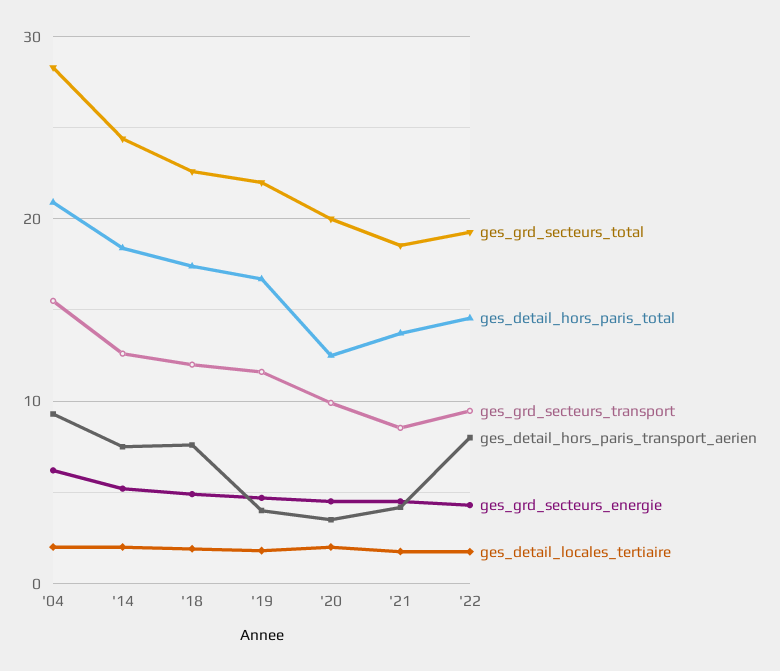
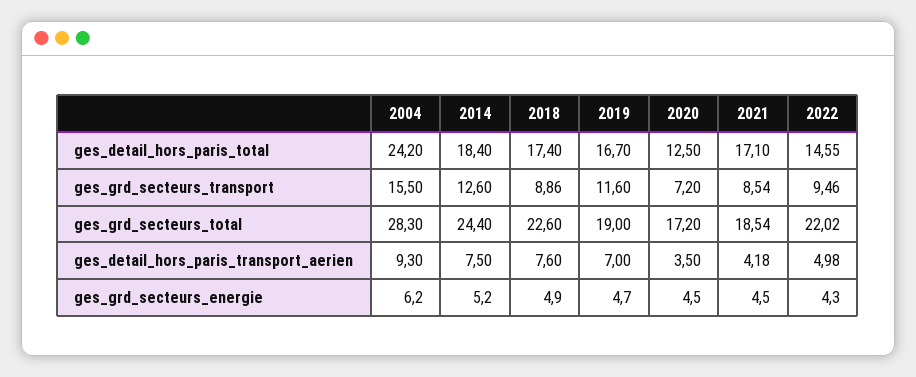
ges_detail_hors_paris_total, '04: 21 -> 24.2
ges_detail_locales_tertiaire, '04: 2 -> none
ges_detail_locales_tertiaire, '14: 2 -> none
ges_grd_secteurs_transport, '18: 12 -> 8.86
ges_detail_locales_tertiaire, '18: 2 -> none
ges_grd_secteurs_total, '19: 22 -> 19
ges_detail_hors_paris_transport_aerien, '19: 4 -> 7
ges_detail_locales_tertiaire, '19: 2 -> none
ges_grd_secteurs_total, '20: 20 -> 17.2
ges_grd_secteurs_transport, '20: 10 -> 7.2
ges_detail_locales_tertiaire, '20: 2 -> none
ges_detail_hors_paris_total, '21: 14 -> 17.1
ges_detail_locales_tertiaire, '21: 2 -> none
ges_grd_secteurs_total, '22: 19 -> 22.02
ges_detail_hors_paris_transport_aerien, '22: 8 -> 4.98
ges_detail_locales_tertiaire, '22: 2 -> none

